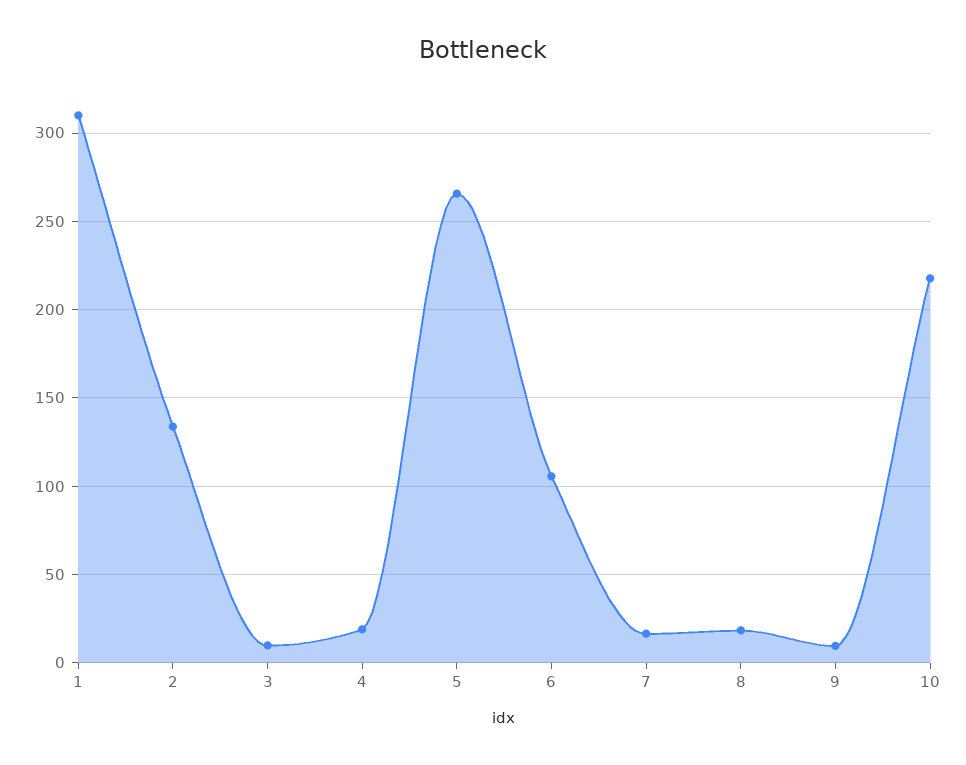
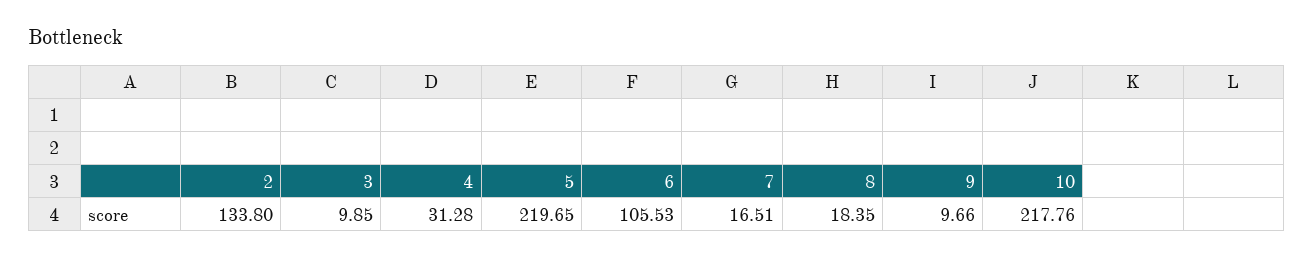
1: 310 -> none
4: 20 -> 31.28
5: 265 -> 219.65

